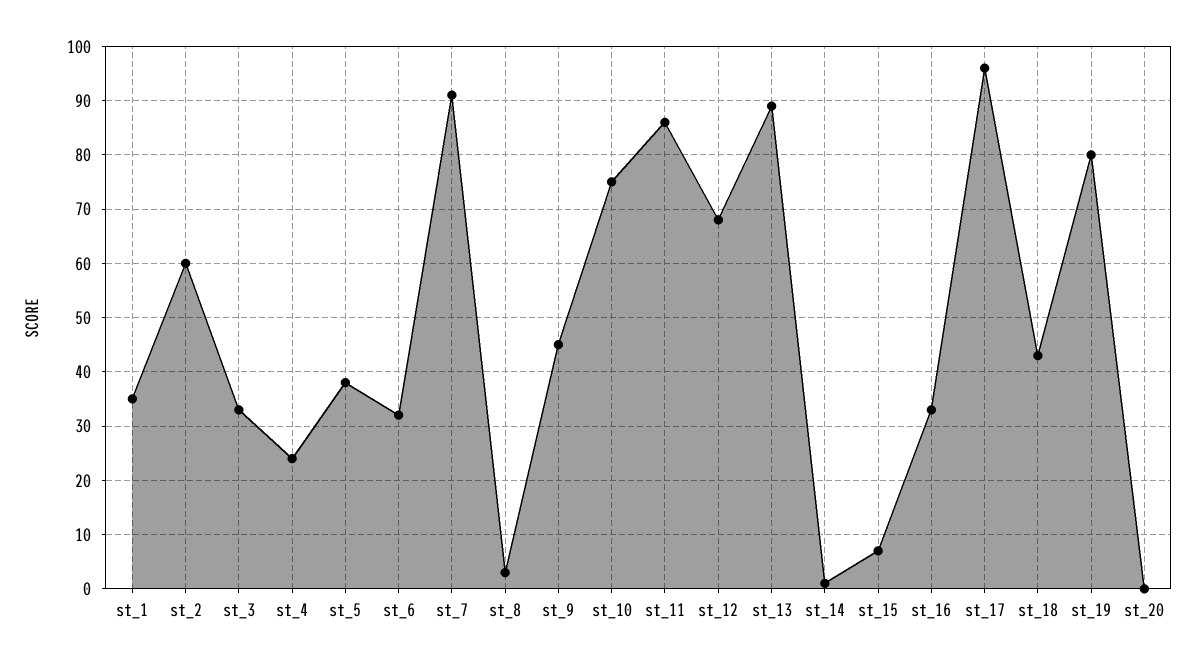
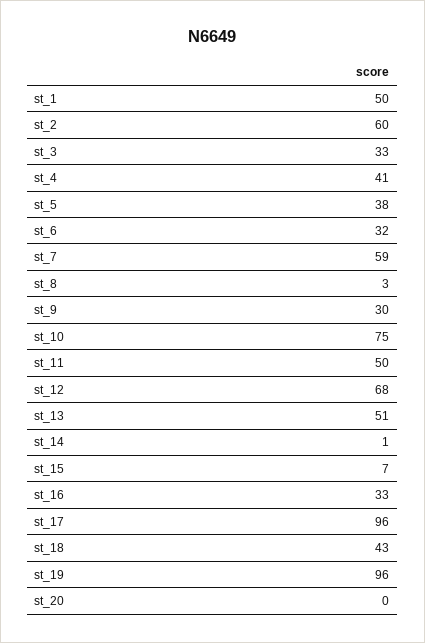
st_1: 35 -> 50
st_4: 25 -> 41
st_7: 90 -> 59
st_9: 45 -> 30
st_11: 85 -> 50
st_13: 90 -> 51
st_19: 80 -> 96

